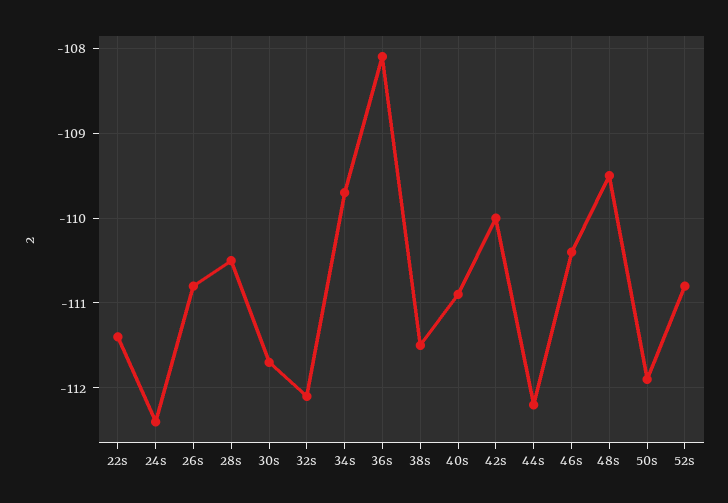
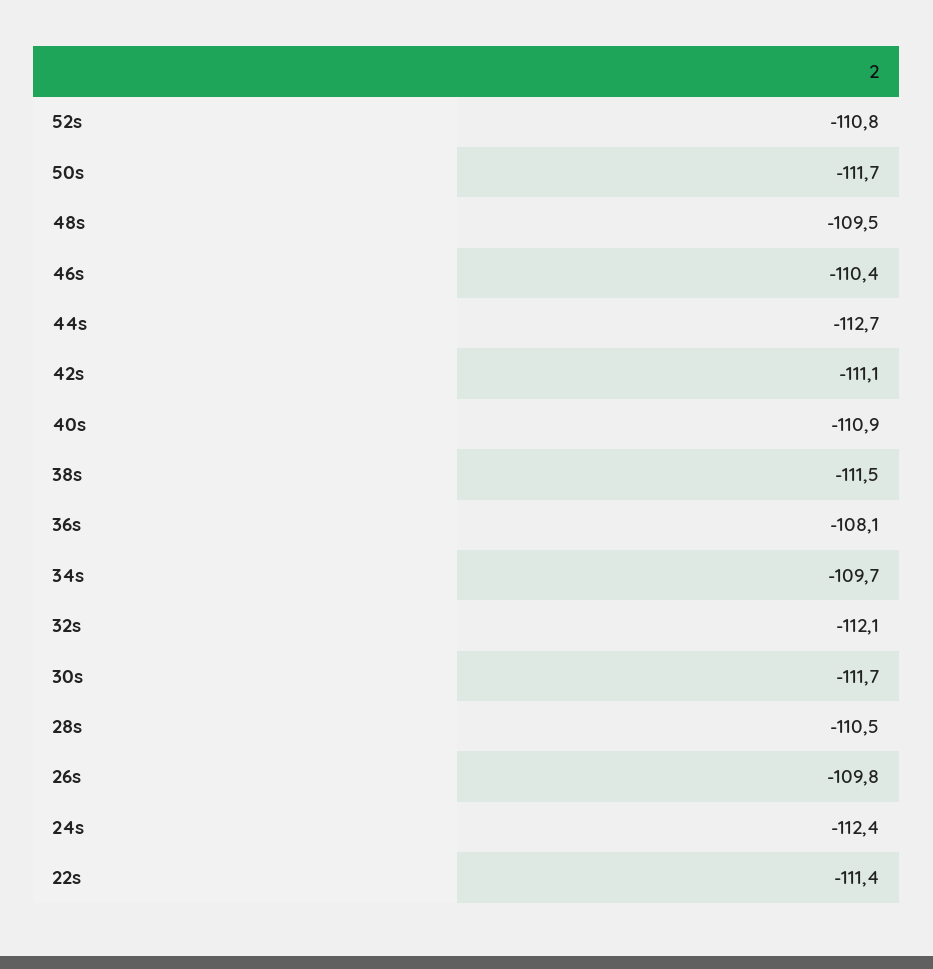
26s: -110.8 -> -109.8
42s: -110 -> -111.1
44s: -112.2 -> -112.7
50s: -111.9 -> -111.7

